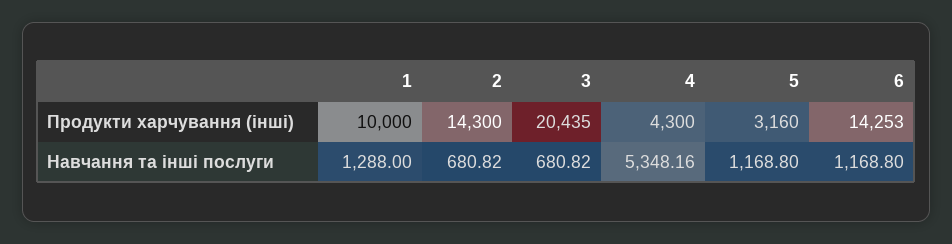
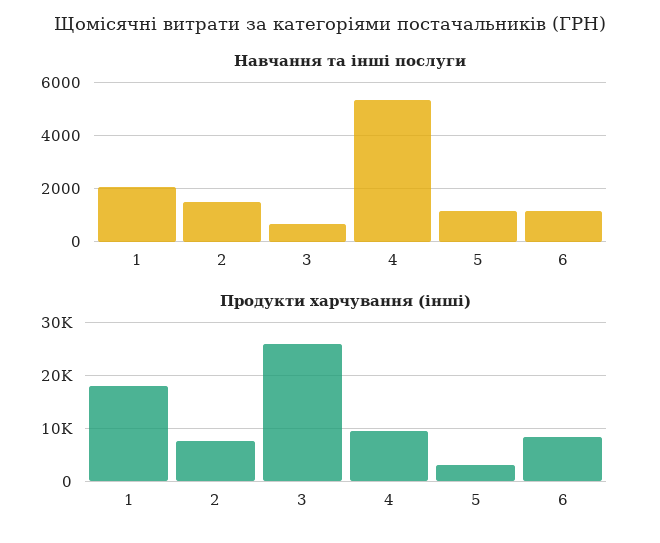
Продукти харчування (інші), 1: 10000 -> 18000
Продукти харчування (інші), 2: 14300 -> 8000
Продукти харчування (інші), 3: 20435 -> 26000
Продукти харчування (інші), 4: 4300 -> 10000
Продукти харчування (інші), 6: 14253 -> 8000
Навчання та інші послуги, 1: 1288 -> 2000
Навчання та інші послуги, 2: 680.82 -> 1500

